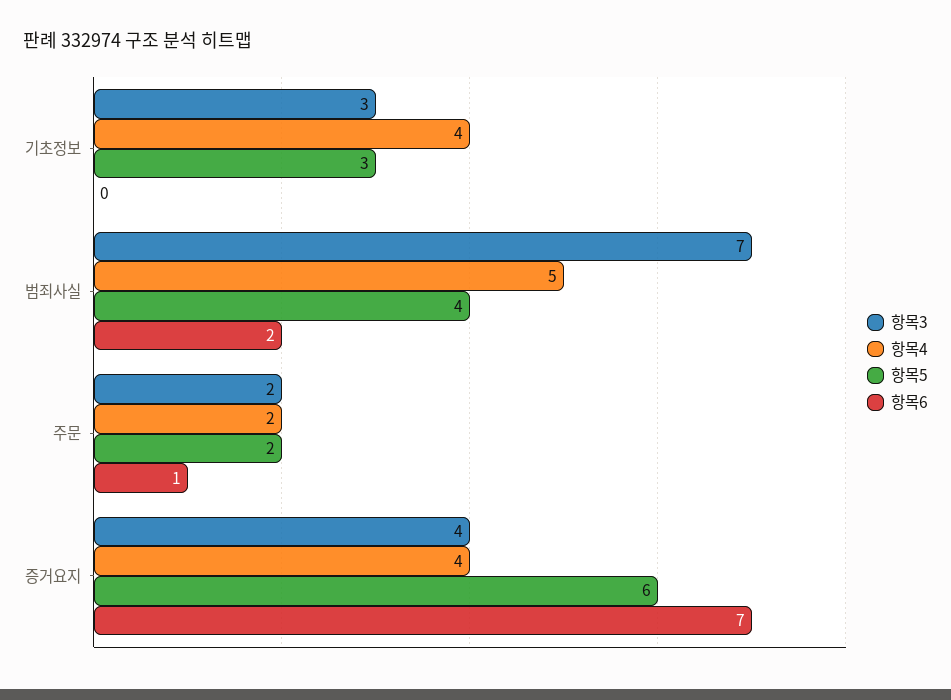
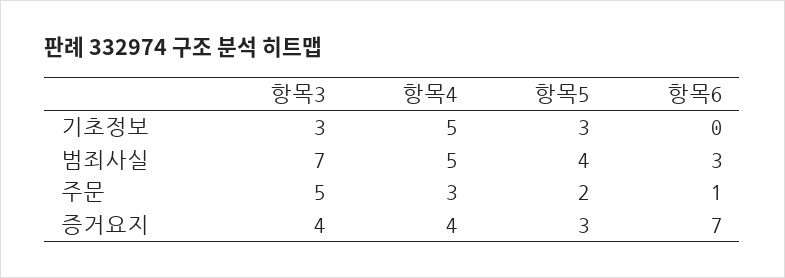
항목4, 기초정보: 4 -> 5
항목6, 범죄사실: 2 -> 3
항목3, 주문: 2 -> 5
항목4, 주문: 2 -> 3
항목5, 증거요지: 6 -> 3

